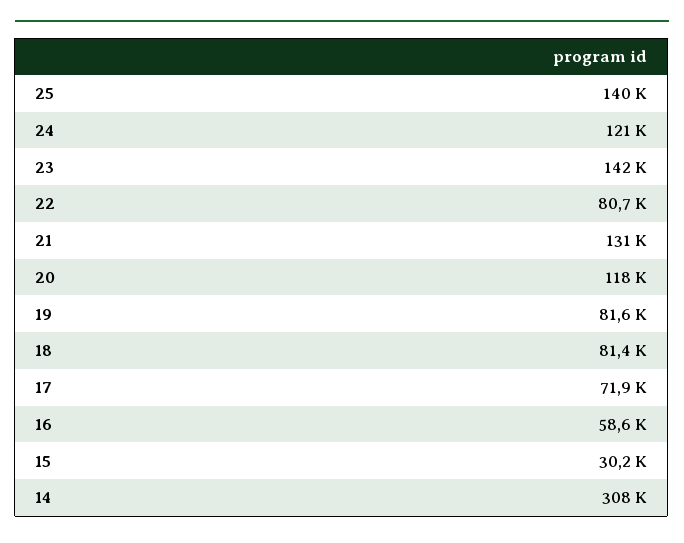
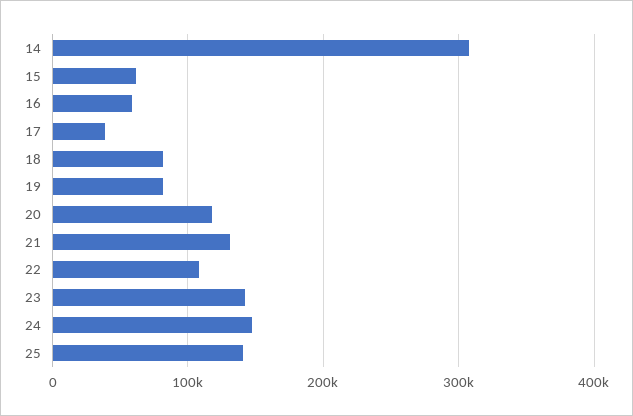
24: 121000 -> 150000
22: 80700 -> 110000
17: 71900 -> 40000
15: 30200 -> 60000

